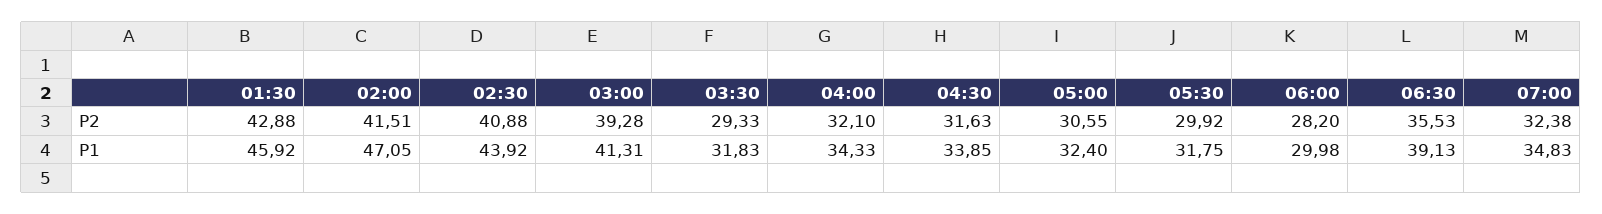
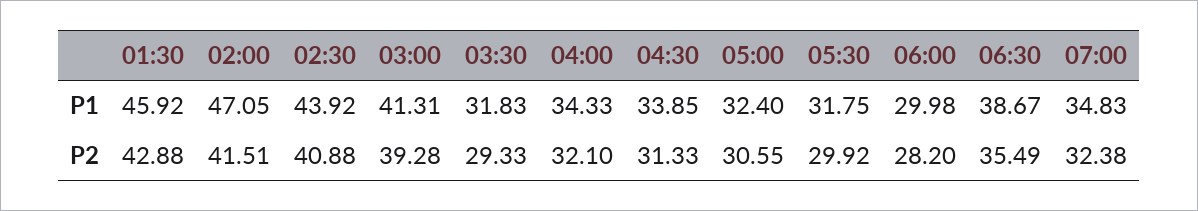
04:30, P2: 31.63 -> 31.33
06:30, P2: 35.53 -> 35.49
06:30, P1: 39.13 -> 38.67

